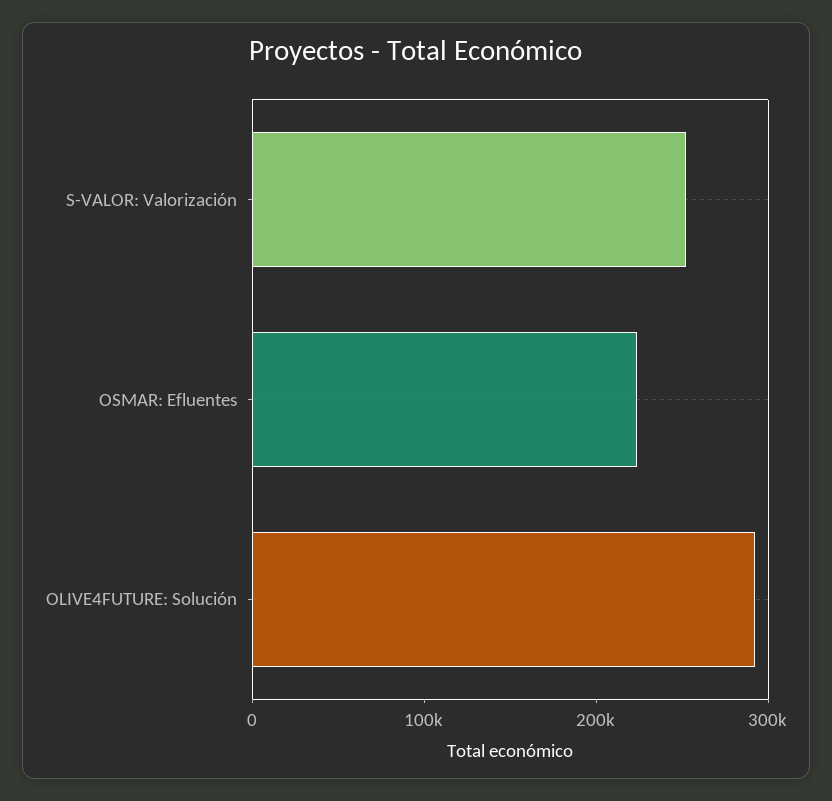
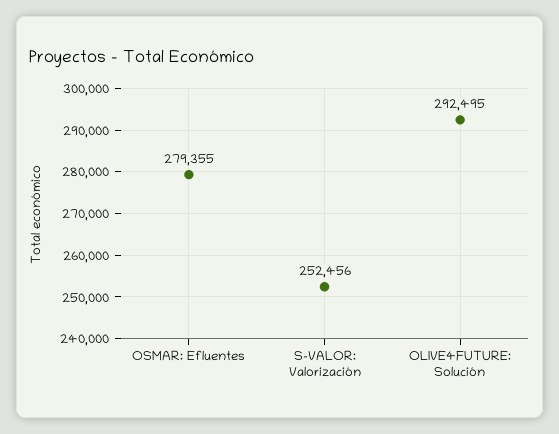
OSMAR: Efluentes: 220000 -> 279355

